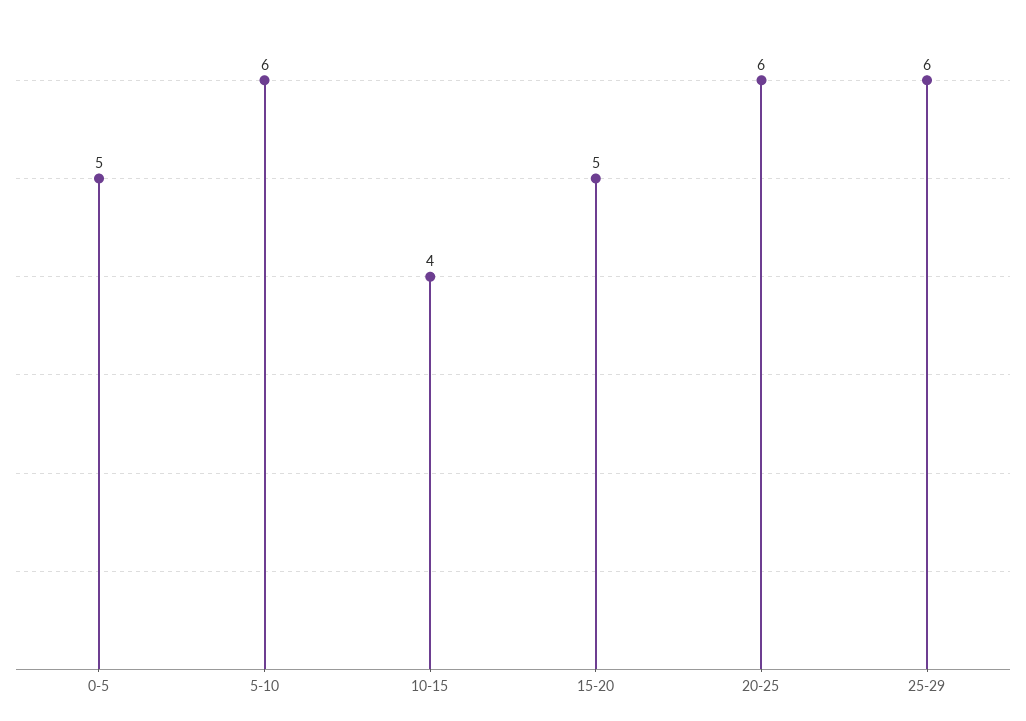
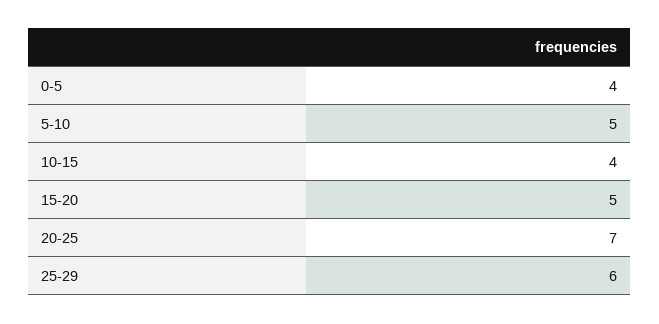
0-5: 5 -> 4
5-10: 6 -> 5
20-25: 6 -> 7

